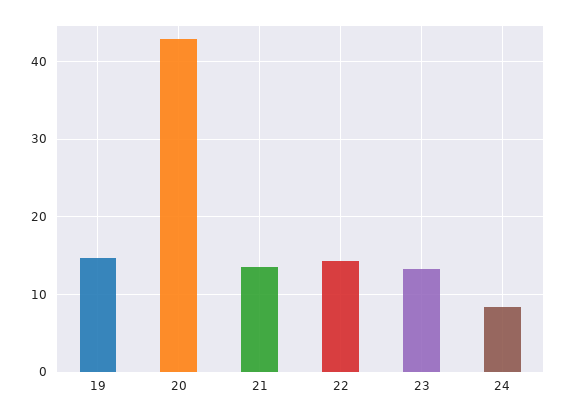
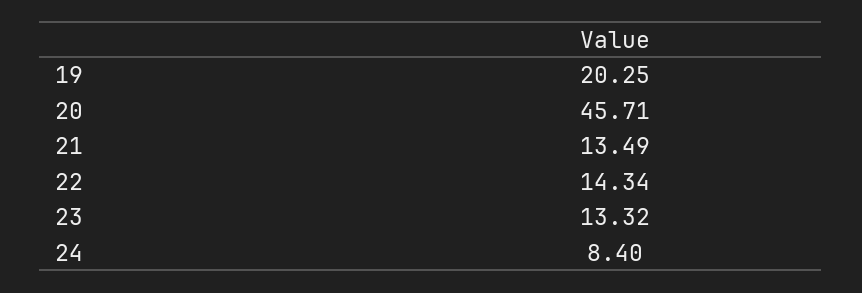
19: 15 -> 20.25
20: 43 -> 45.71

